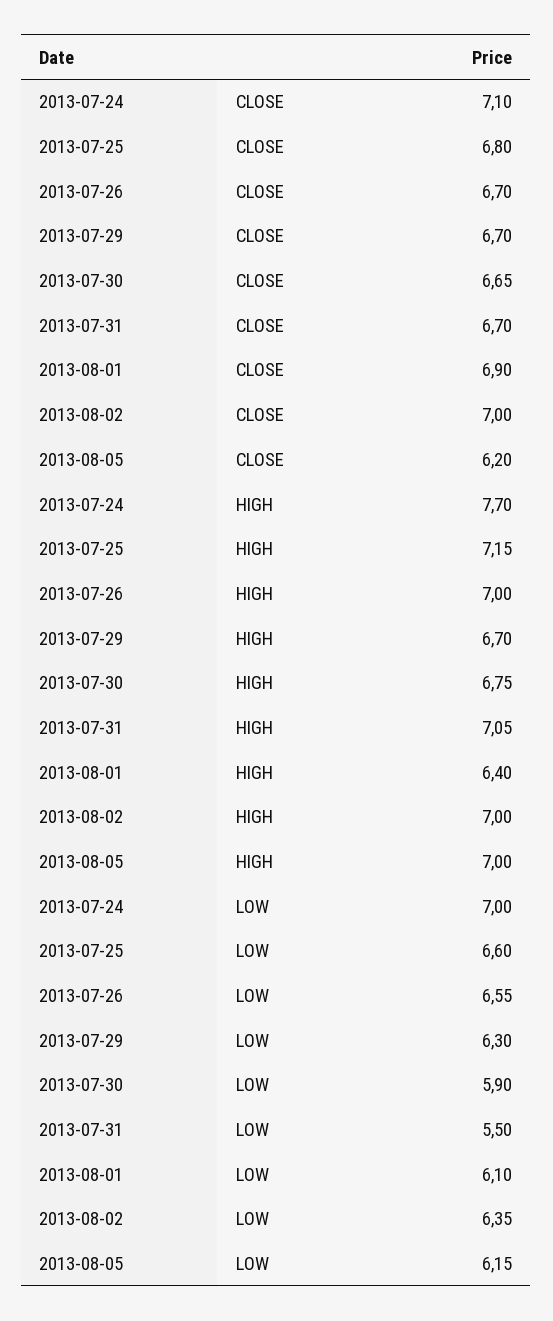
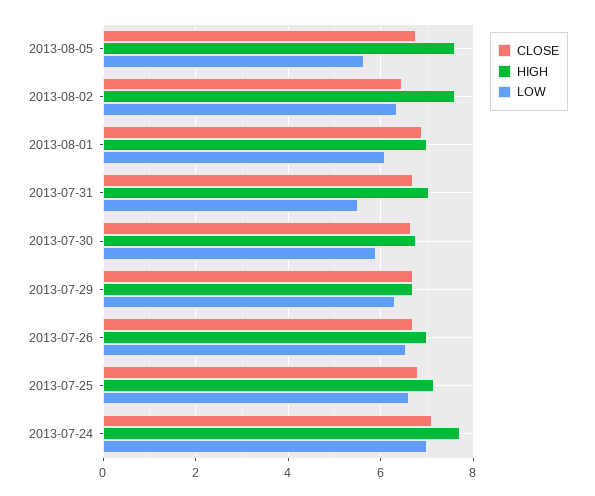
CLOSE, 2013-08-02: 7 -> 6.4
CLOSE, 2013-08-05: 6.2 -> 6.8
HIGH, 2013-08-01: 6.4 -> 7
HIGH, 2013-08-02: 7 -> 7.6
HIGH, 2013-08-05: 7 -> 7.6
LOW, 2013-08-05: 6.15 -> 5.6

